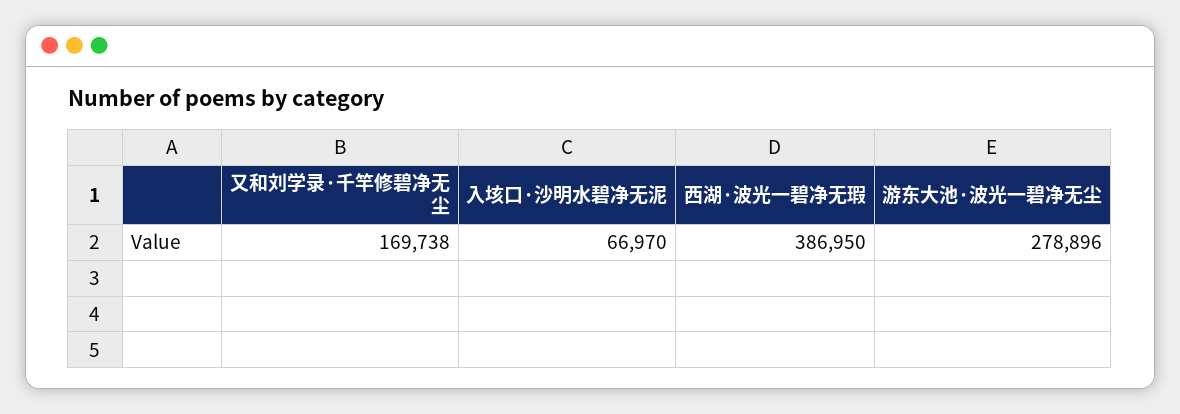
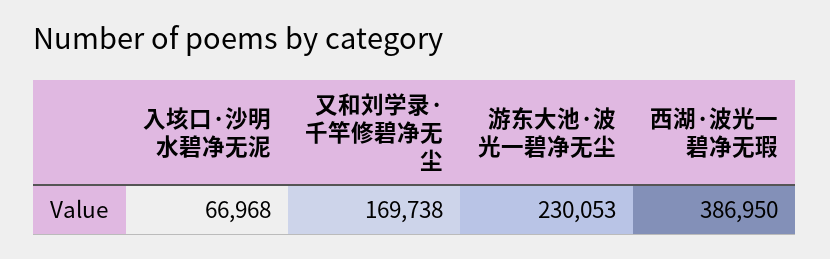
入垓口·沙明水碧净无泥: 66970 -> 66968
游东大池·波光一碧净无尘: 278896 -> 230053

